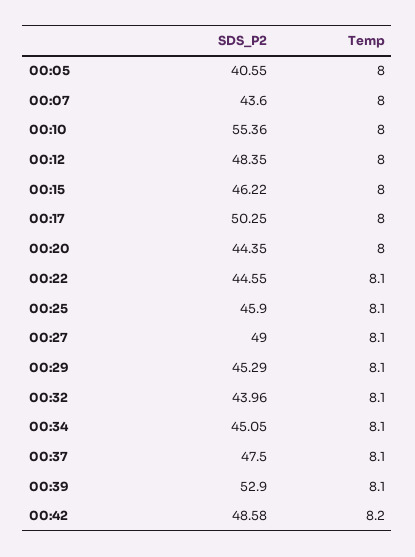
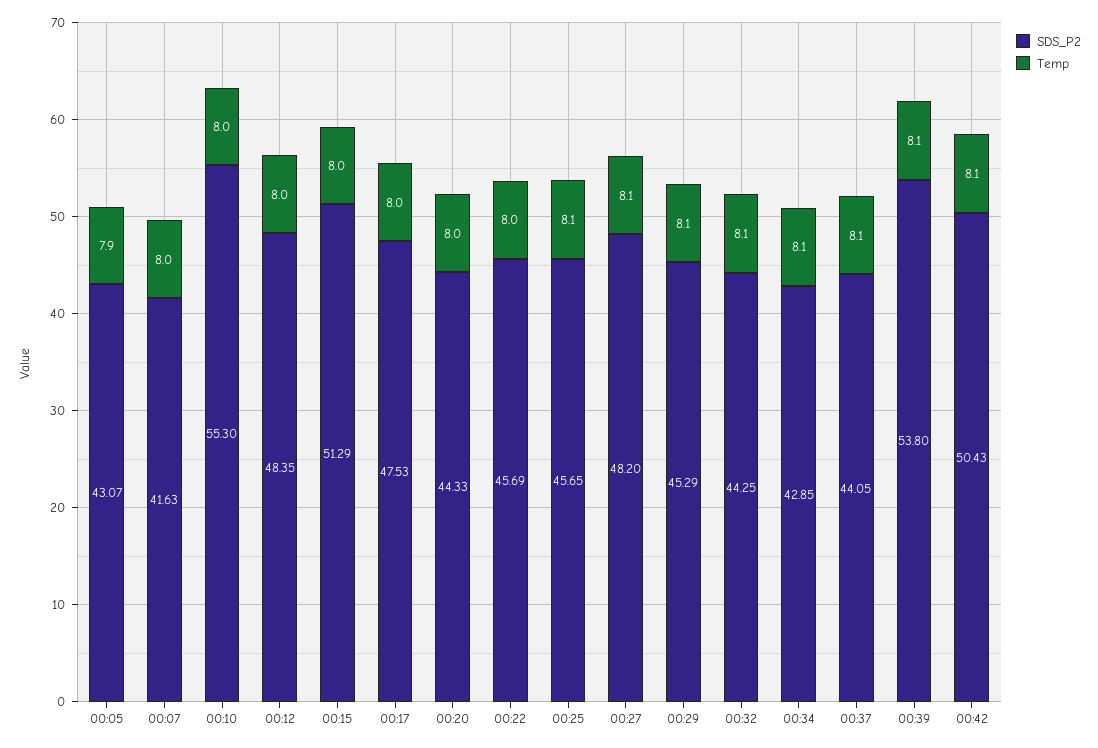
SDS_P2, 00:05: 40.55 -> 43.07
Temp, 00:05: 8 -> 7.9
SDS_P2, 00:07: 43.6 -> 41.63
SDS_P2, 00:10: 55.36 -> 55.3
SDS_P2, 00:15: 46.22 -> 51.29
SDS_P2, 00:17: 50.25 -> 47.53
SDS_P2, 00:20: 44.35 -> 44.33
SDS_P2, 00:22: 44.55 -> 45.69
Temp, 00:22: 8.1 -> 8
SDS_P2, 00:25: 45.9 -> 45.65
SDS_P2, 00:27: 49 -> 48.2
SDS_P2, 00:32: 43.96 -> 44.25
SDS_P2, 00:34: 45.05 -> 42.85
SDS_P2, 00:37: 47.5 -> 44.05
SDS_P2, 00:39: 52.9 -> 53.8
SDS_P2, 00:42: 48.58 -> 50.43
Temp, 00:42: 8.2 -> 8.1

